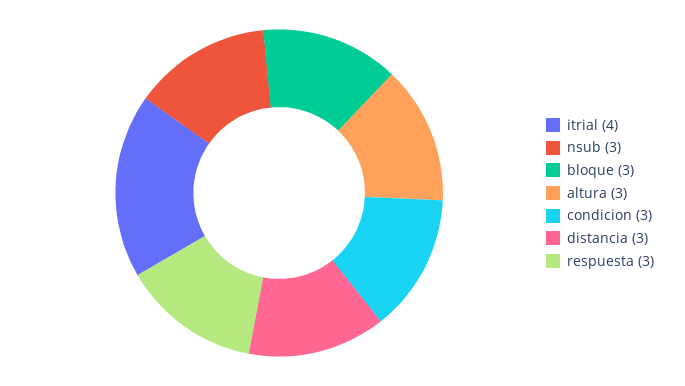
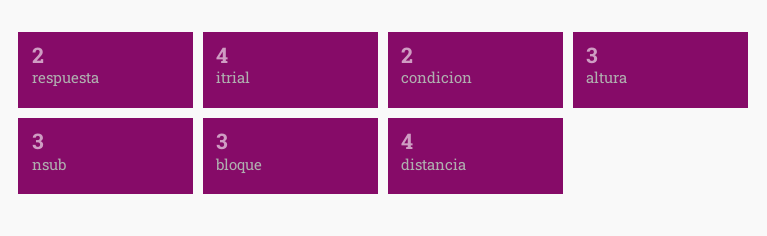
condicion: 3 -> 2
distancia: 3 -> 4
respuesta: 3 -> 2

